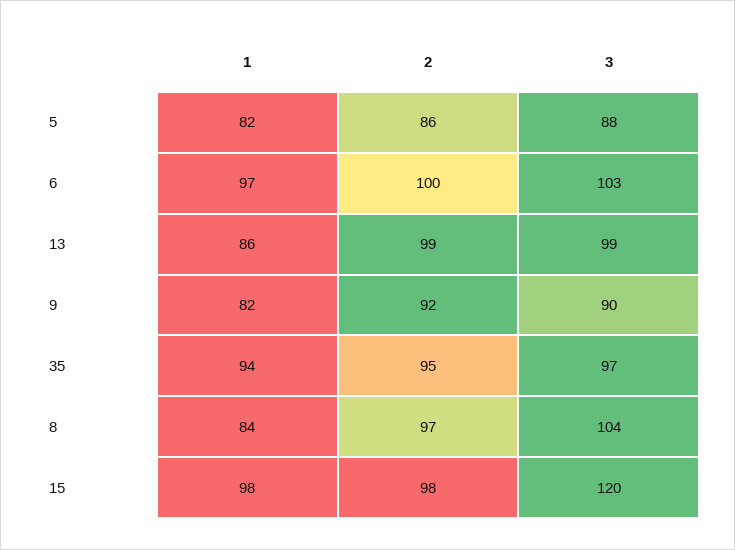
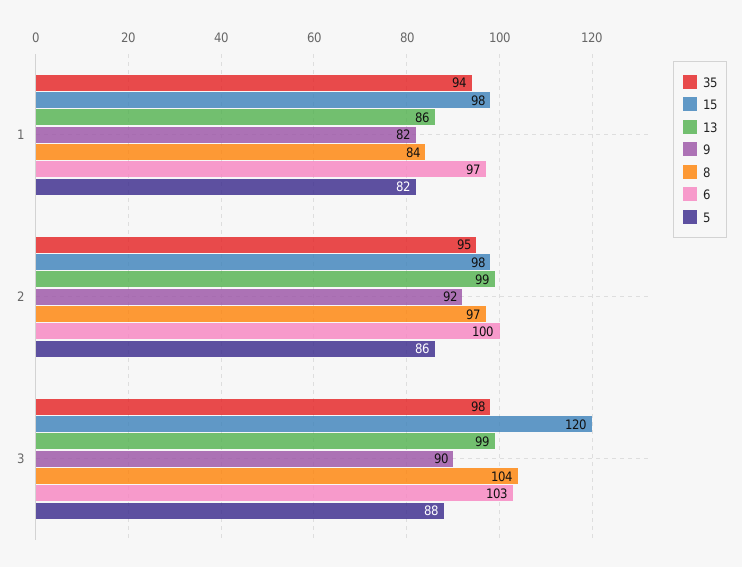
35, 3: 97 -> 98

